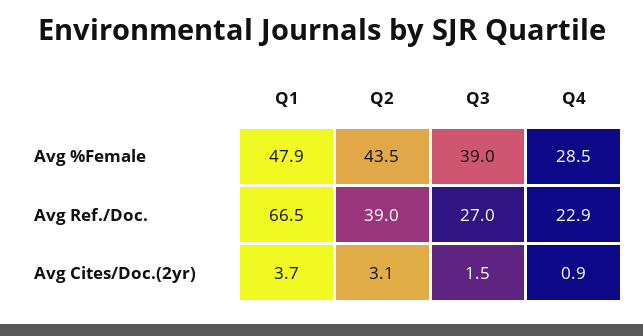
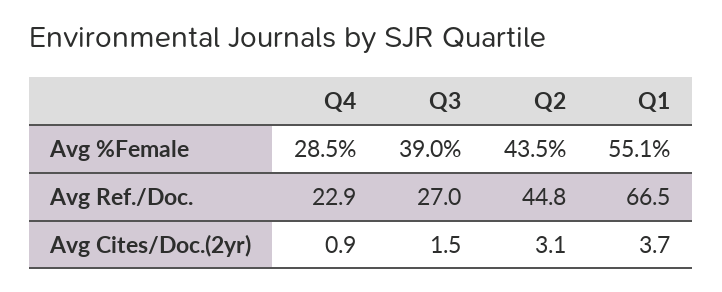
Q1, Avg %Female: 47.9 -> 55.1
Q2, Avg Ref./Doc.: 39 -> 44.8

